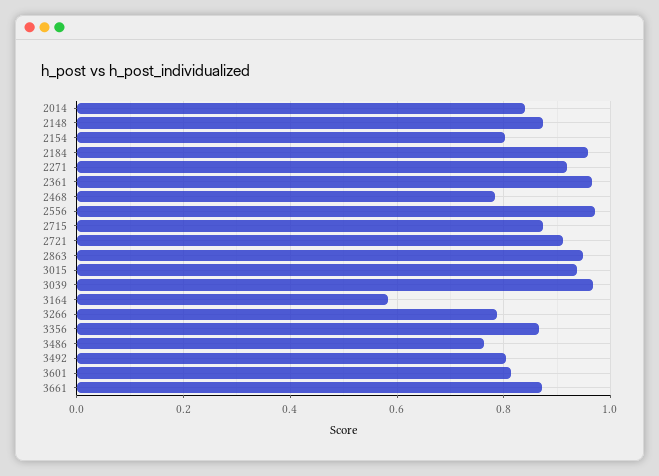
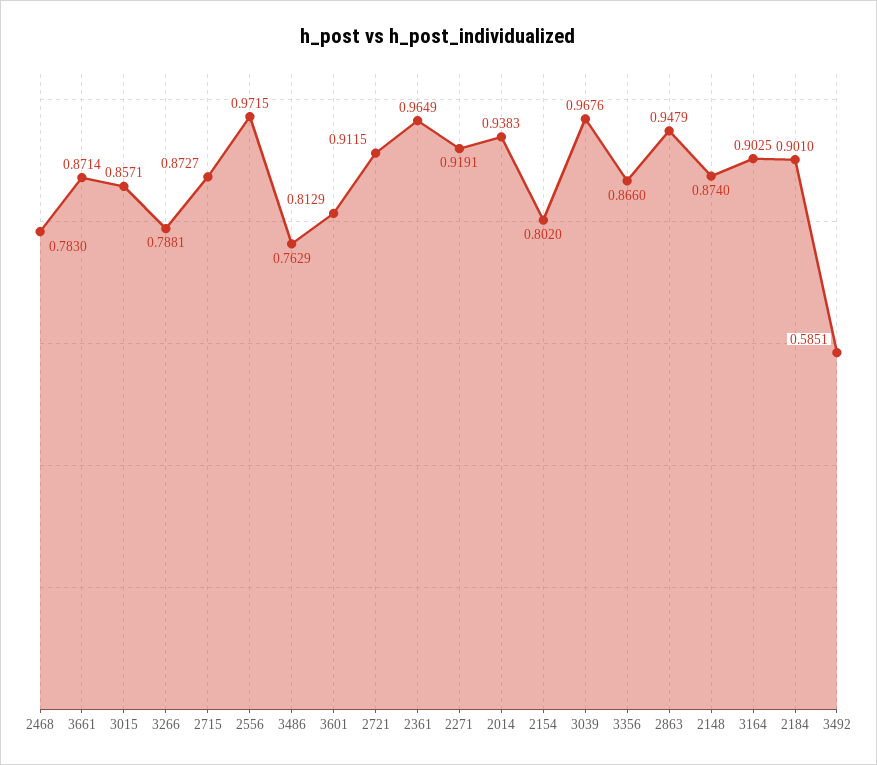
2014: 0.84 -> 0.9383
2184: 0.96 -> 0.901
3015: 0.94 -> 0.8571
3164: 0.58 -> 0.9025
3492: 0.8 -> 0.5851

